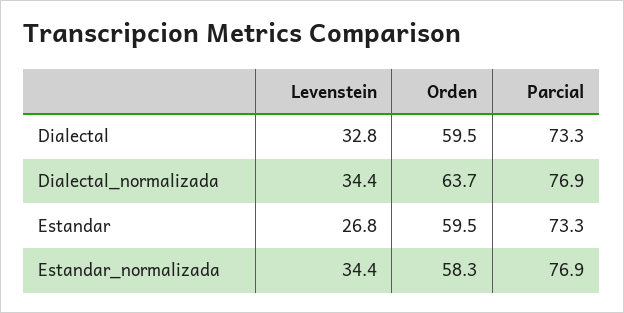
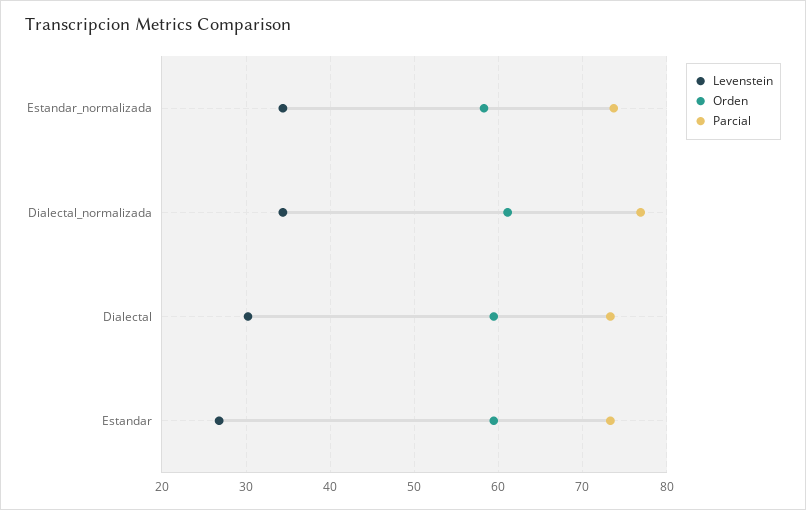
Levenstein, Dialectal: 32.8 -> 30
Orden, Dialectal_normalizada: 63.7 -> 61
Parcial, Estandar_normalizada: 76.9 -> 74

